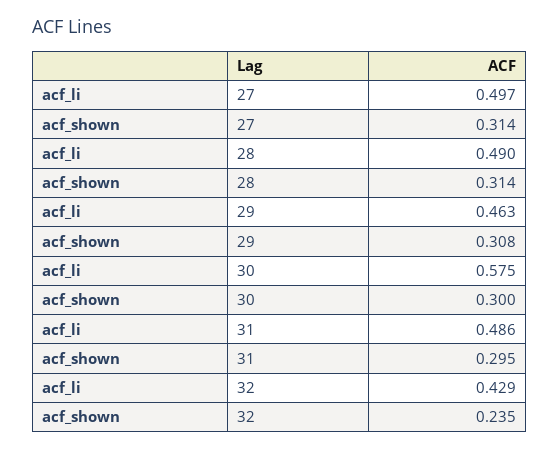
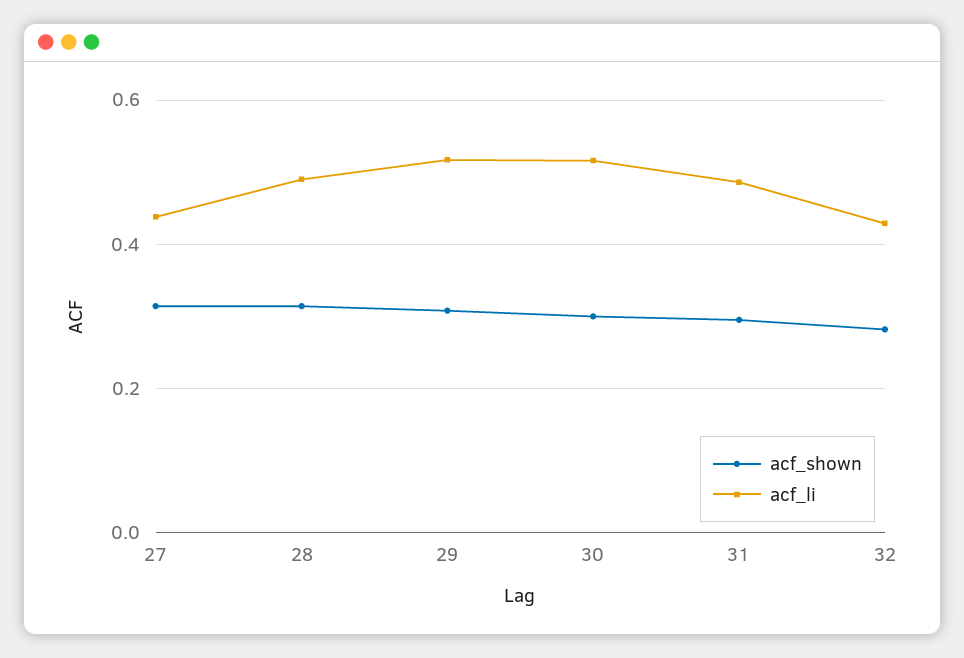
acf_li, 27: 0.497 -> 0.44
acf_li, 29: 0.463 -> 0.52
acf_li, 30: 0.575 -> 0.52
acf_shown, 32: 0.235 -> 0.28

